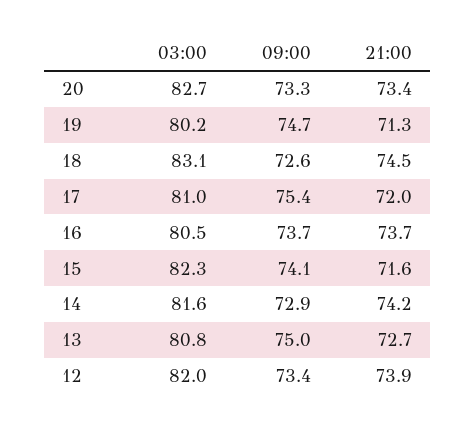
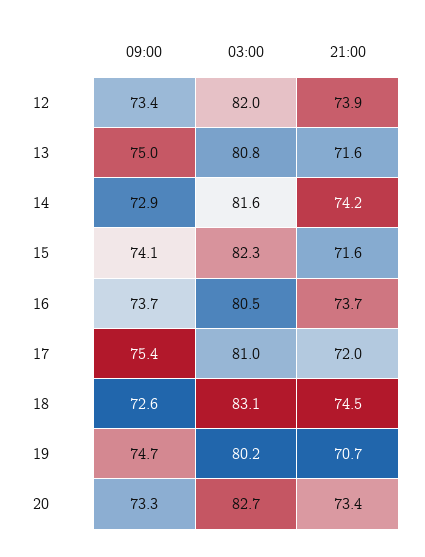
21:00, 19: 71.3 -> 70.7
21:00, 13: 72.7 -> 71.6

